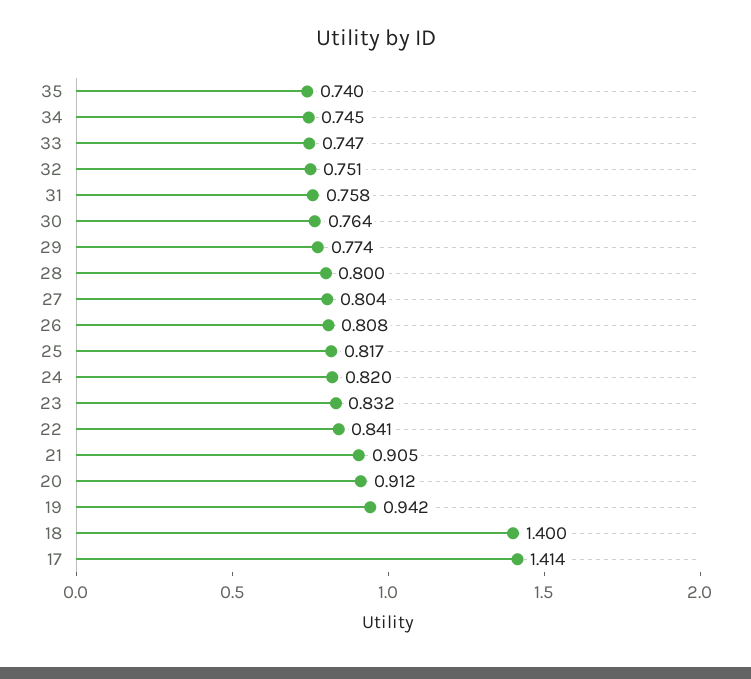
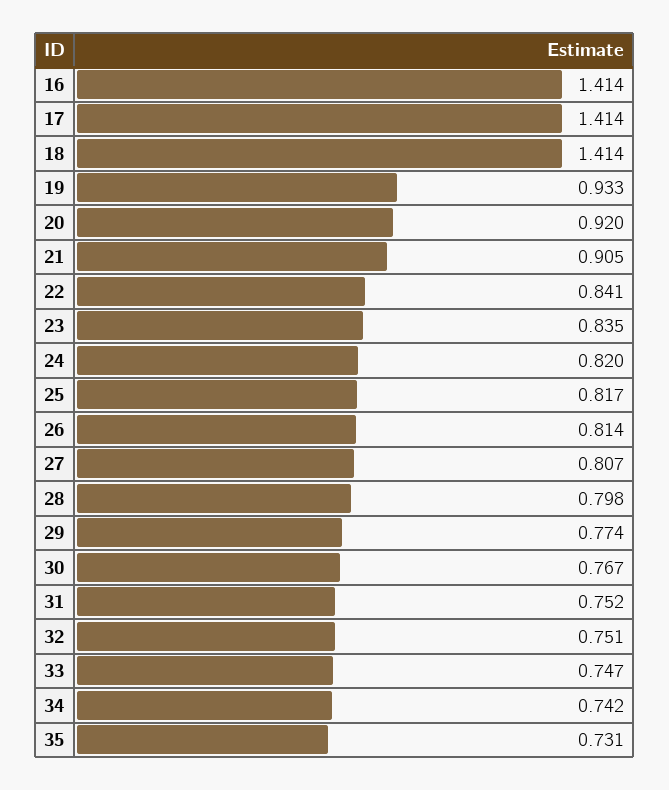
35: 0.74 -> 0.731
34: 0.745 -> 0.742
31: 0.758 -> 0.752
30: 0.764 -> 0.767
28: 0.8 -> 0.798
27: 0.804 -> 0.807
26: 0.808 -> 0.814
23: 0.832 -> 0.835
20: 0.912 -> 0.92
19: 0.942 -> 0.933
18: 1.4 -> 1.414
16: none -> 1.414

